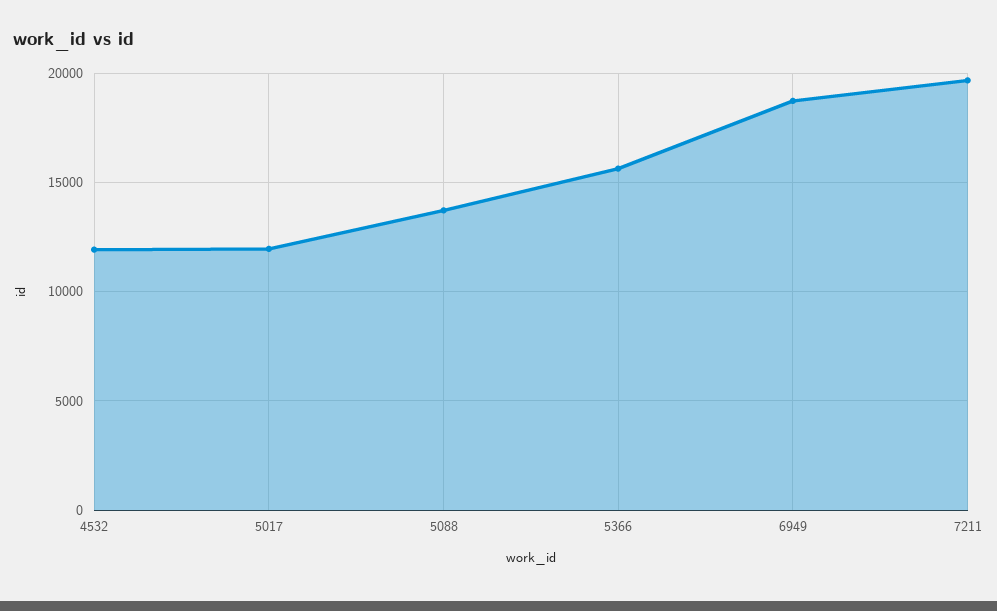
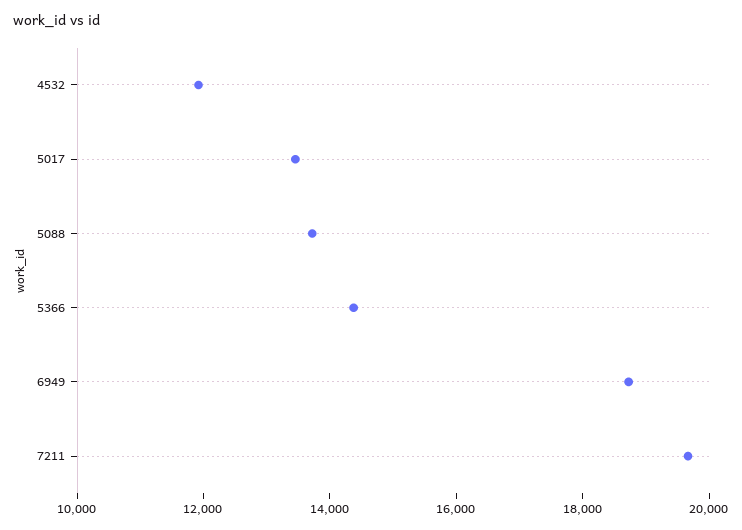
5017: 12000 -> 13500
5366: 15500 -> 14500

